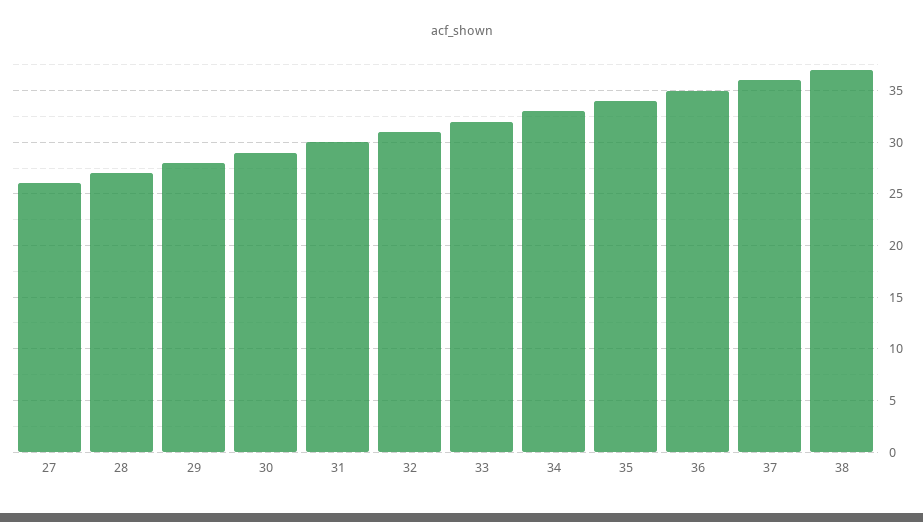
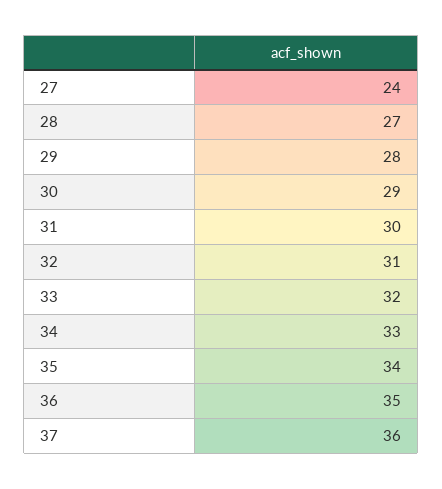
27: 26 -> 24
38: 37 -> none

